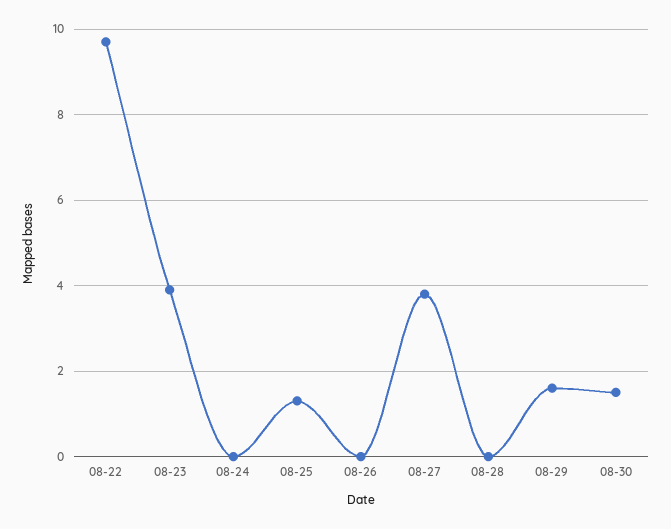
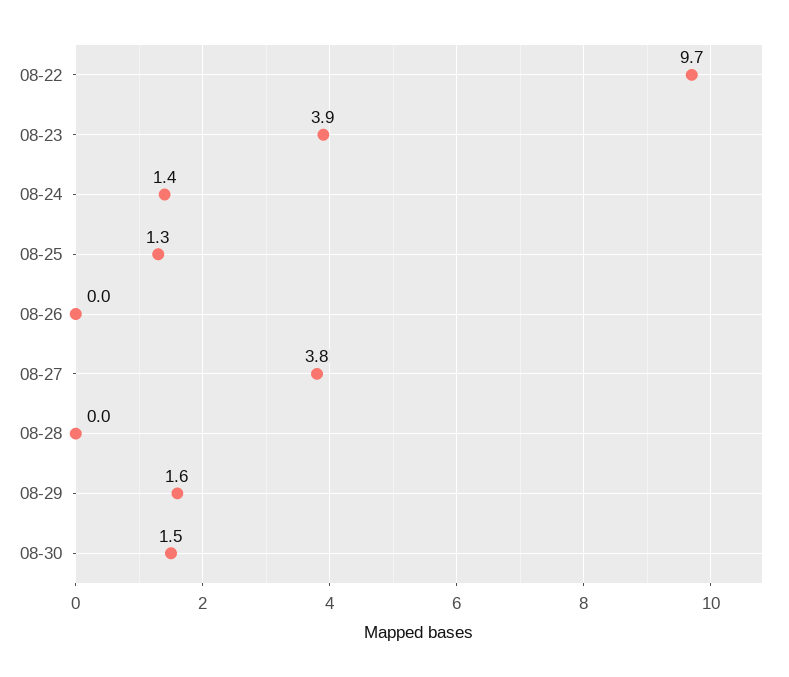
08-24: 0 -> 1.4

